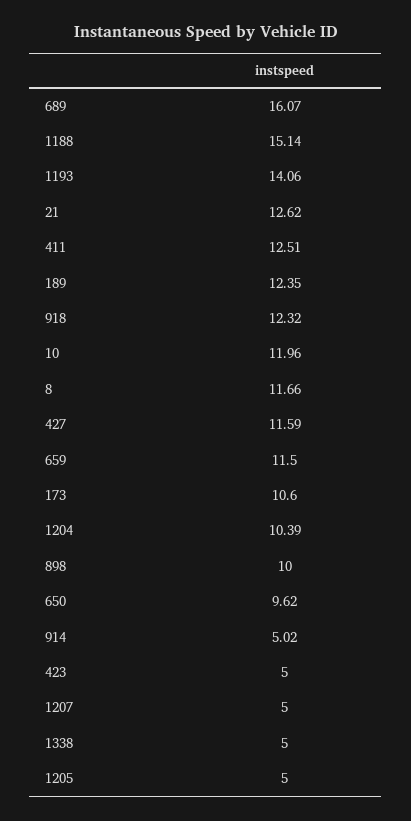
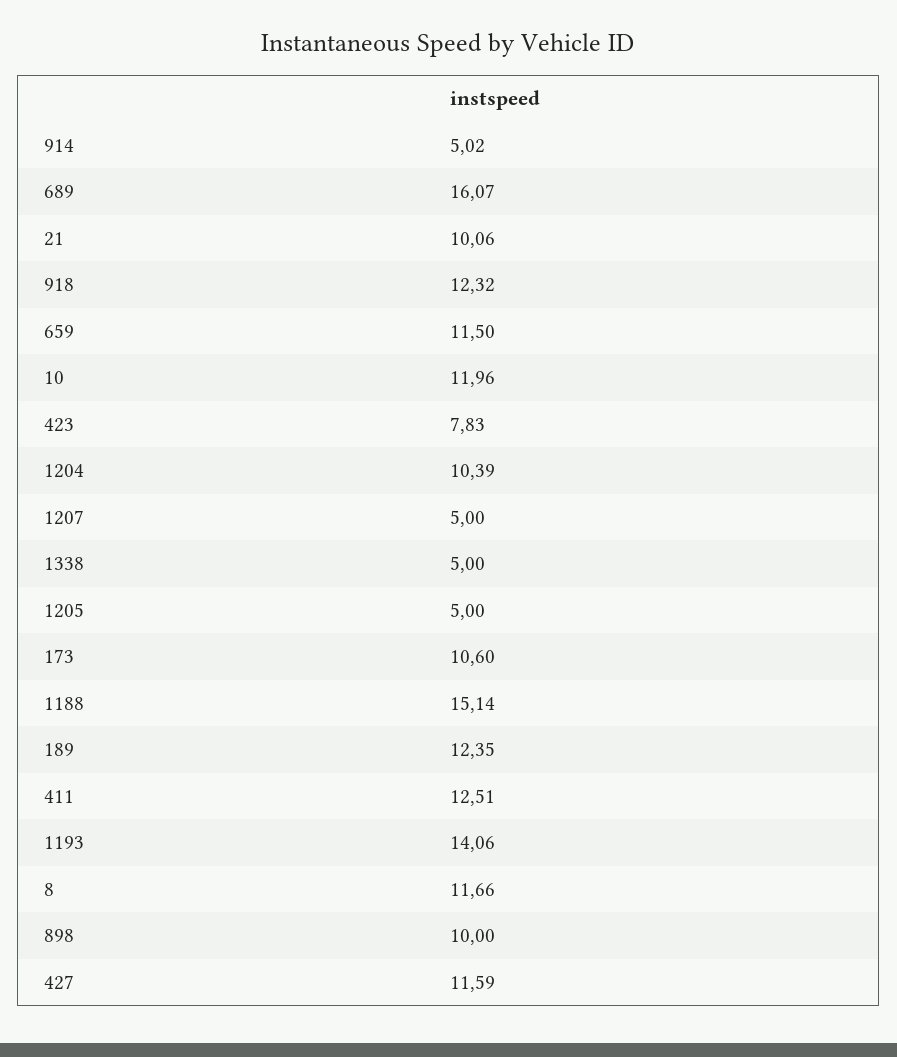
21: 12.62 -> 10.06
650: 9.62 -> none
423: 5 -> 7.83

